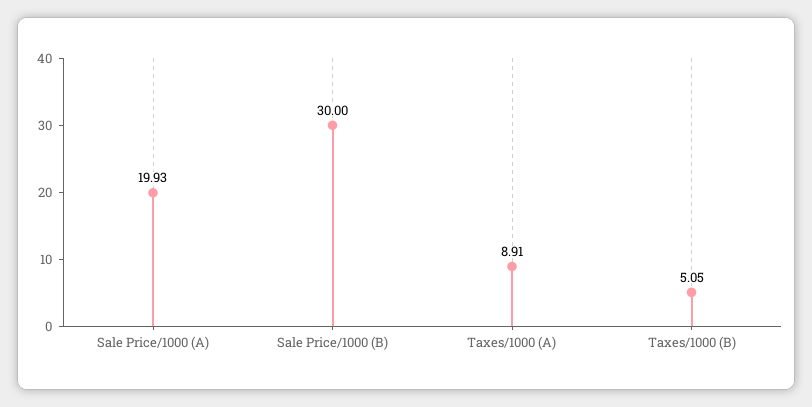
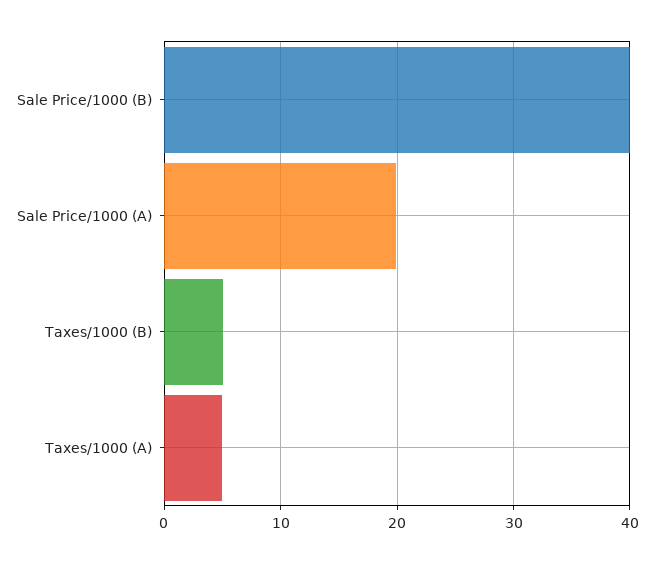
Sale Price/1000 (B): 30 -> 40
Taxes/1000 (A): 8.91 -> 5

